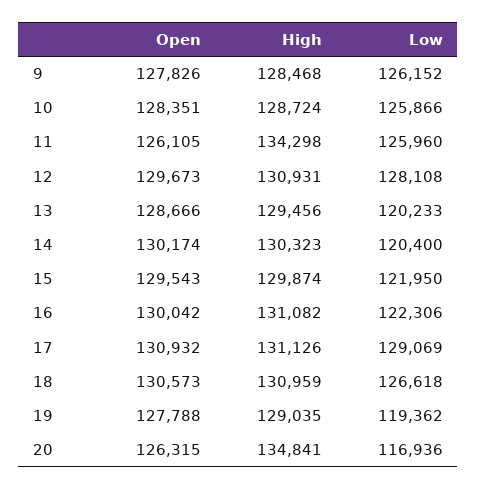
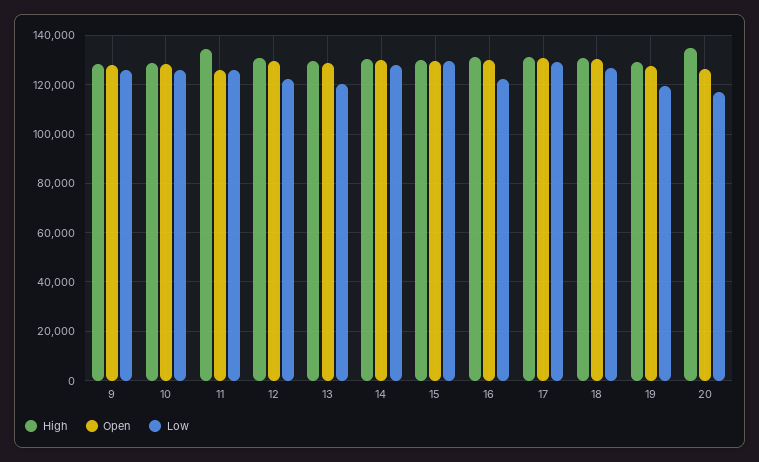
Low, 12: 128108 -> 122500
Low, 14: 120400 -> 127500
Low, 15: 121950 -> 130000

